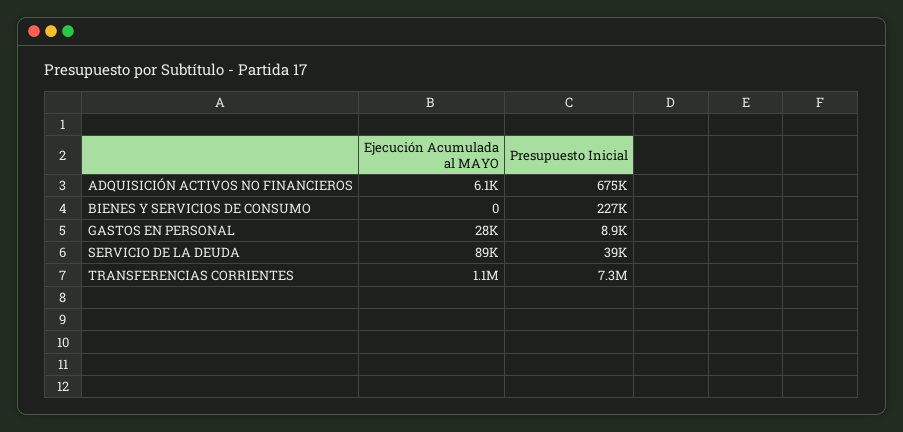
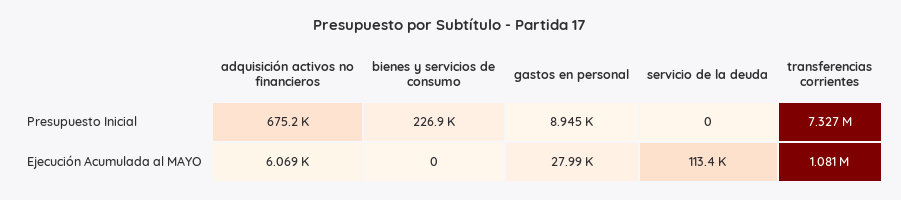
Ejecución Acumulada al MAYO, SERVICIO DE LA DEUDA: 89000 -> 113400
Presupuesto Inicial, SERVICIO DE LA DEUDA: 39000 -> 0

